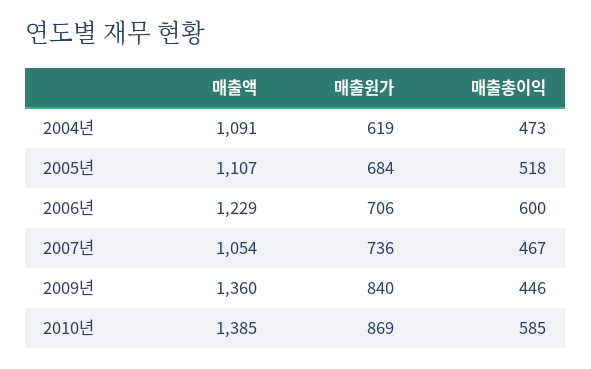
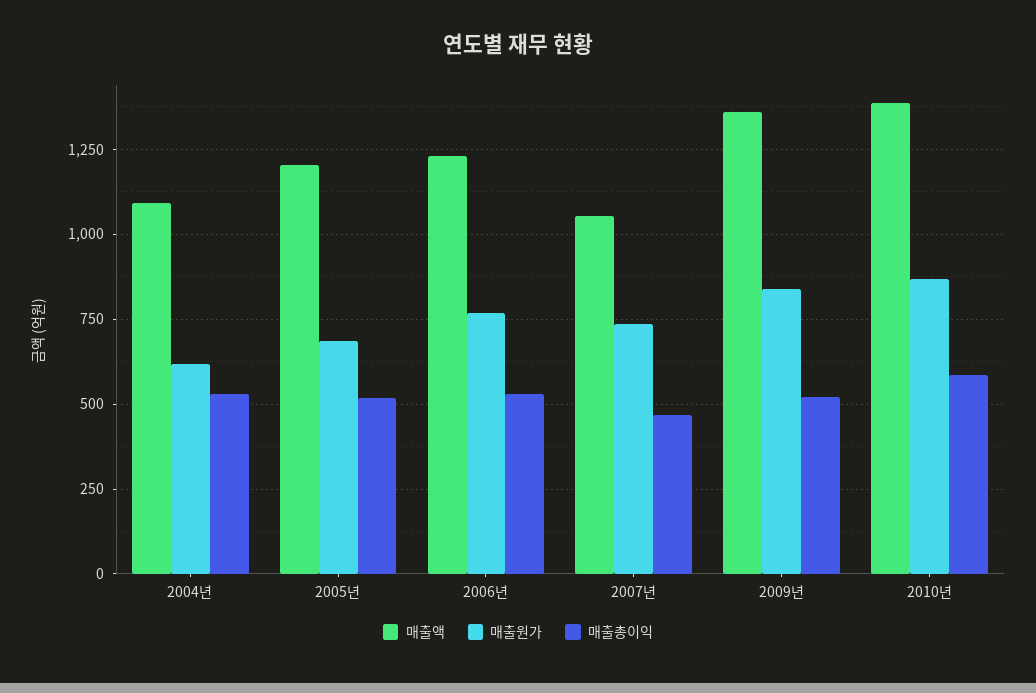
매출총이익, 2004년: 473 -> 525
매출액, 2005년: 1107 -> 1200
매출원가, 2006년: 706 -> 775
매출총이익, 2006년: 600 -> 525
매출총이익, 2009년: 446 -> 525

